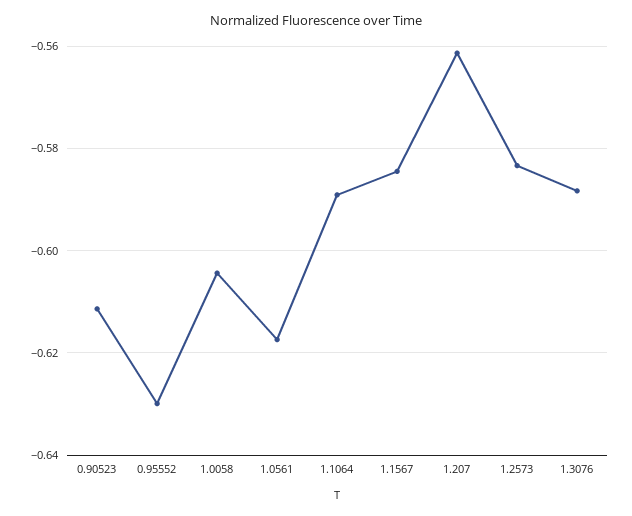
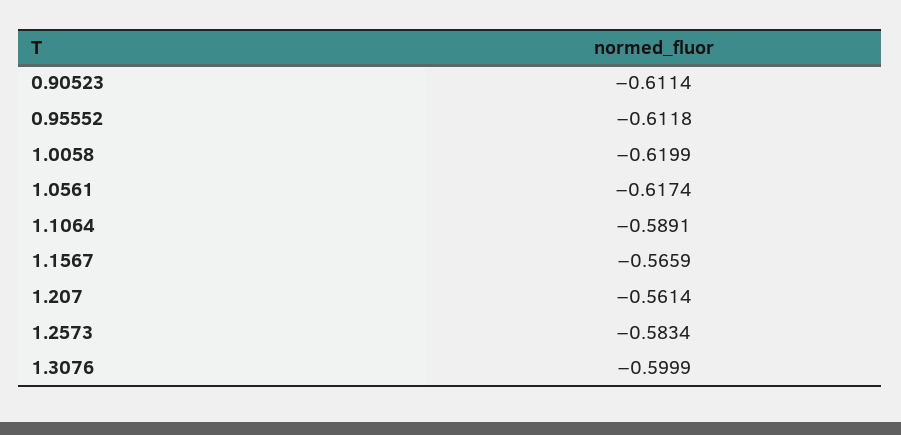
0.95552: -0.63 -> -0.6118
1.0058: -0.604 -> -0.6199
1.1567: -0.584 -> -0.5659
1.3076: -0.588 -> -0.5999

